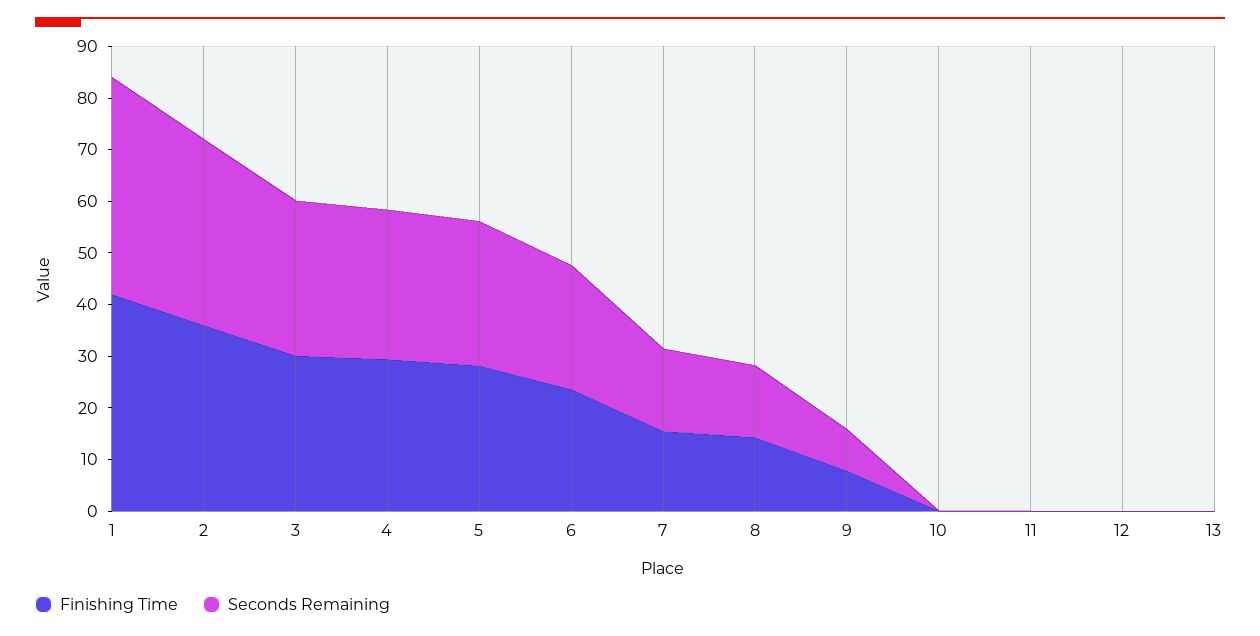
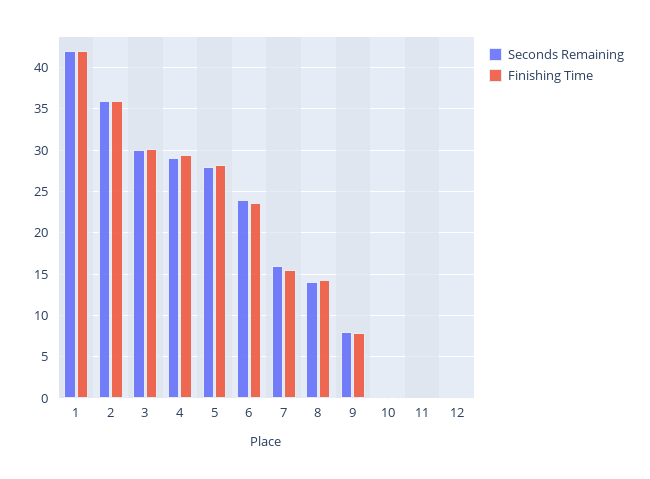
Finishing Time, 13: 0 -> none
Seconds Remaining, 13: 0 -> none

